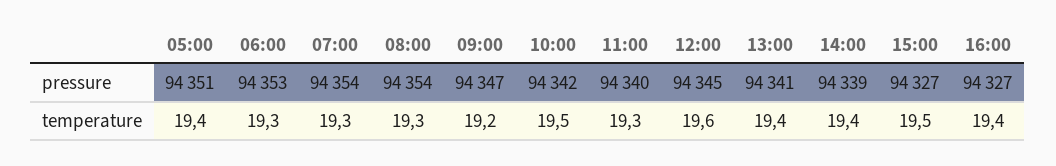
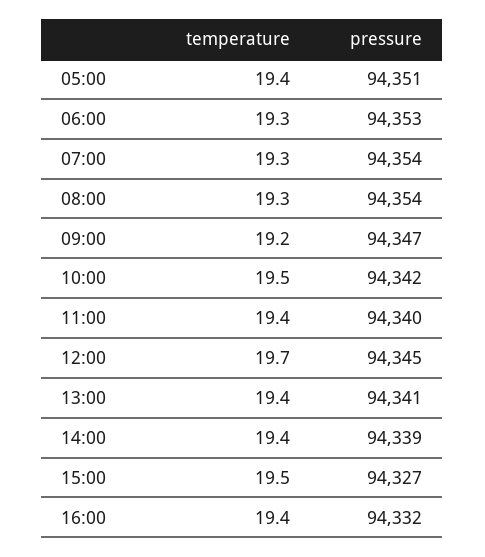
16:00, pressure: 94327 -> 94332
11:00, temperature: 19.3 -> 19.4
12:00, temperature: 19.6 -> 19.7

